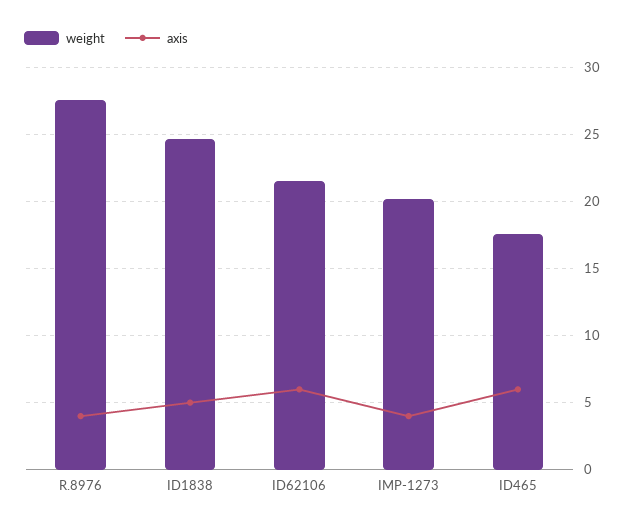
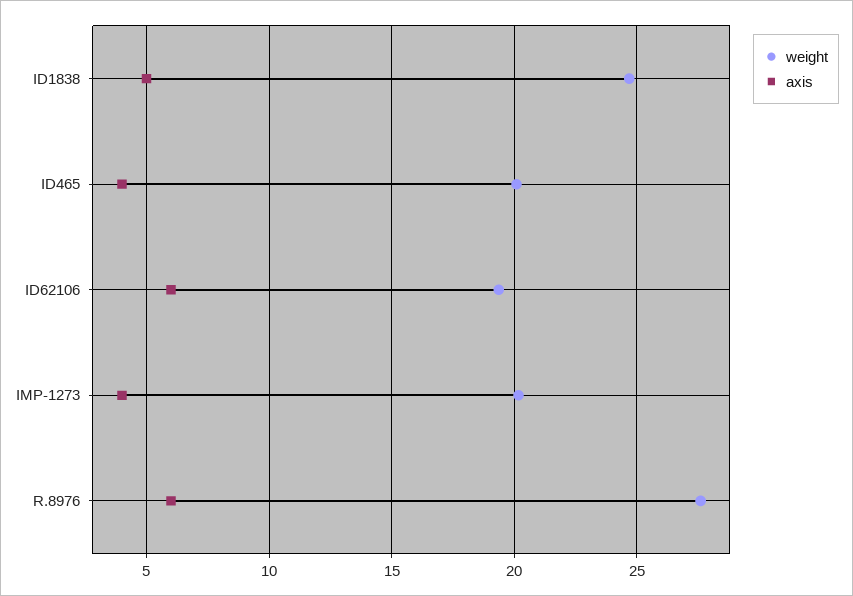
axis, R.8976: 4 -> 6
weight, ID62106: 21.5 -> 19.5
weight, ID465: 17.5 -> 20
axis, ID465: 6 -> 4

